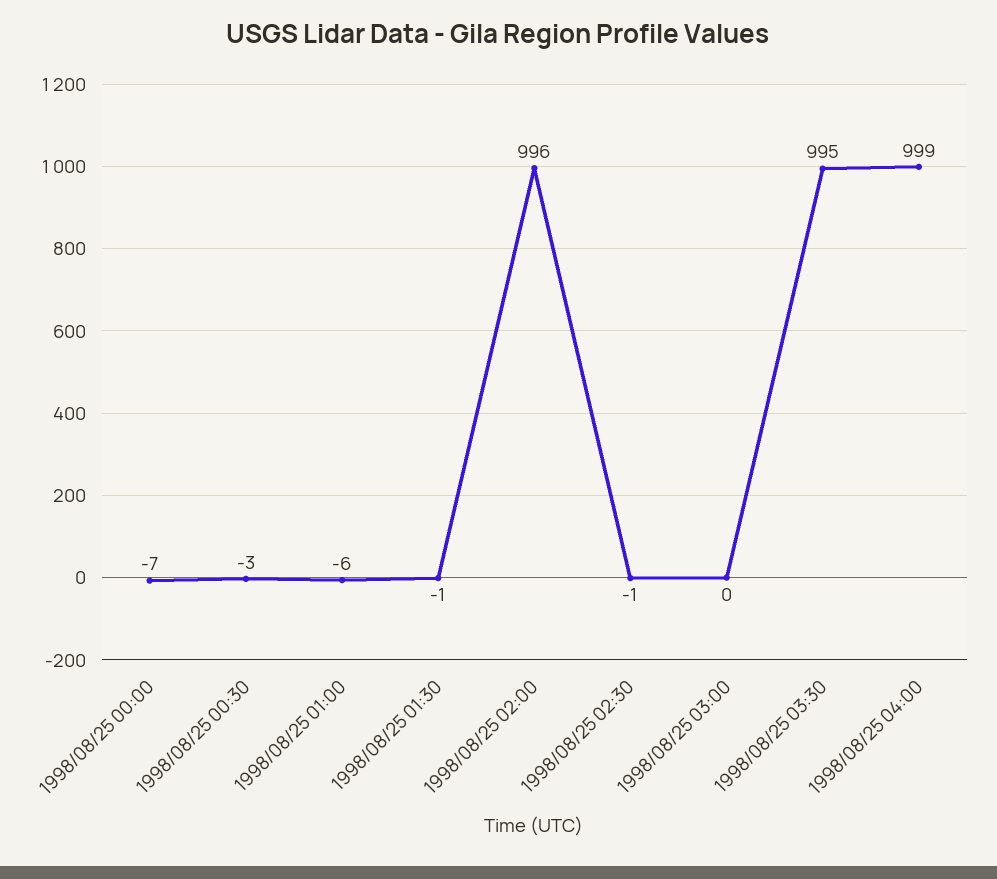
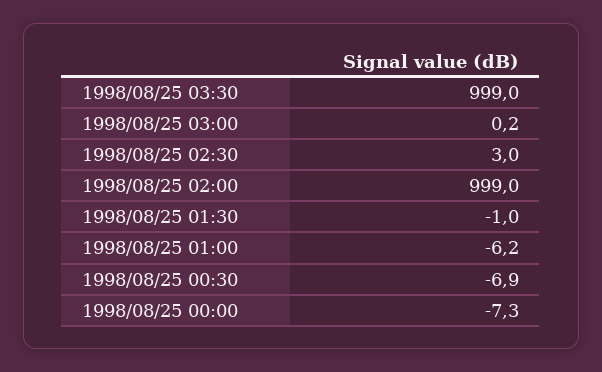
1998/08/25 00:30: -3 -> -6.9
1998/08/25 02:00: 996 -> 999
1998/08/25 02:30: -1 -> 3
1998/08/25 03:30: 995 -> 999
1998/08/25 04:00: 999 -> none

